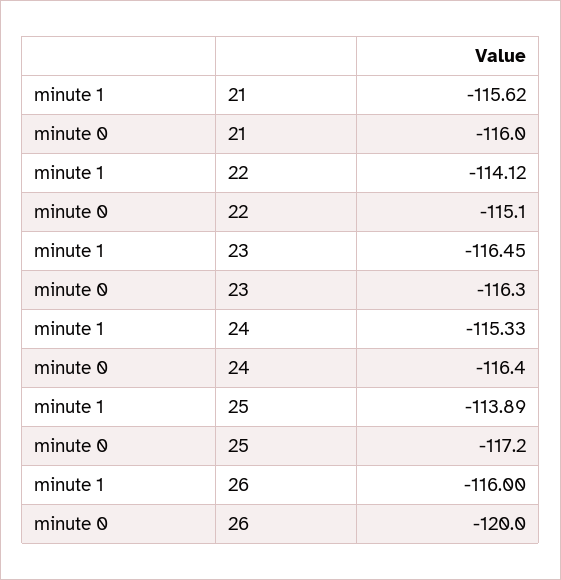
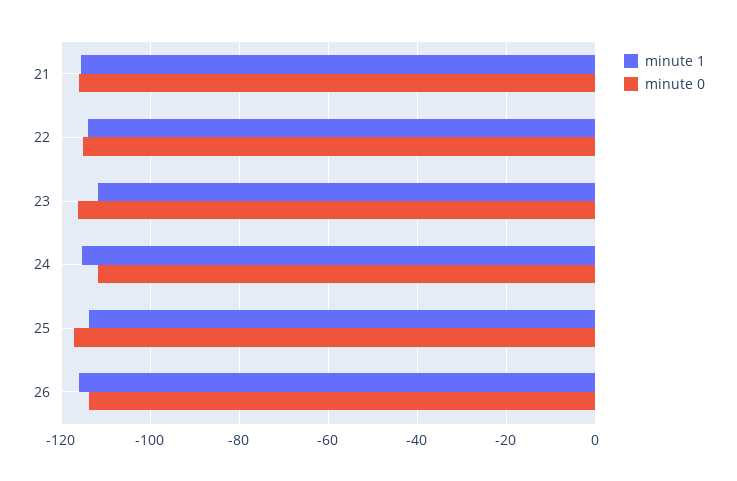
minute 1, 23: -116.45 -> -112
minute 0, 24: -116.4 -> -112
minute 0, 26: -120 -> -114

